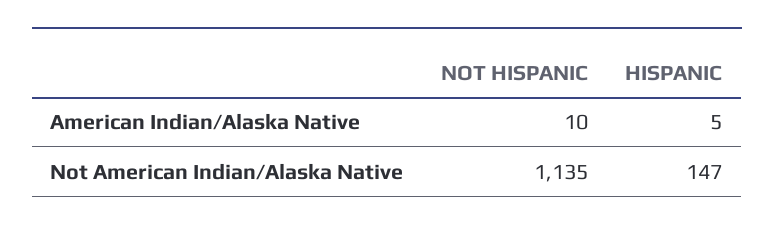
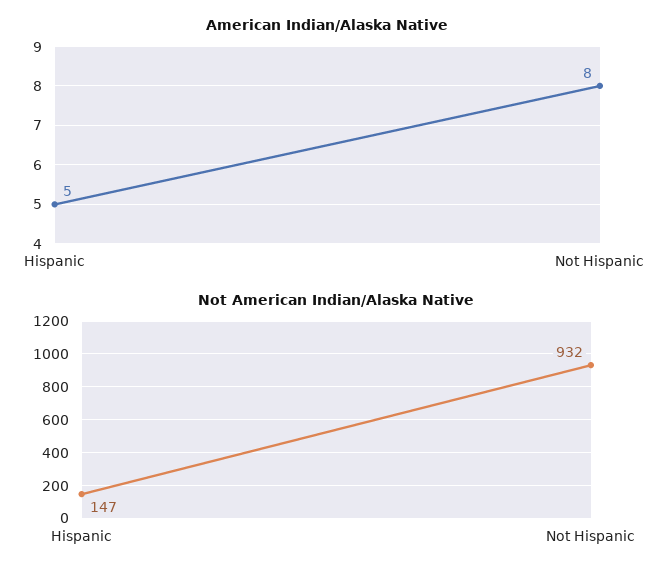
American Indian/Alaska Native, NOT HISPANIC: 10 -> 8
Not American Indian/Alaska Native, NOT HISPANIC: 1135 -> 932

